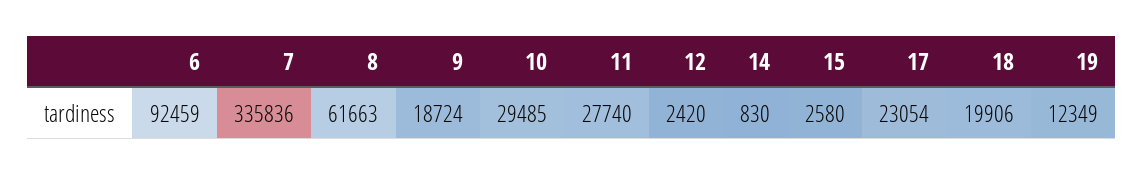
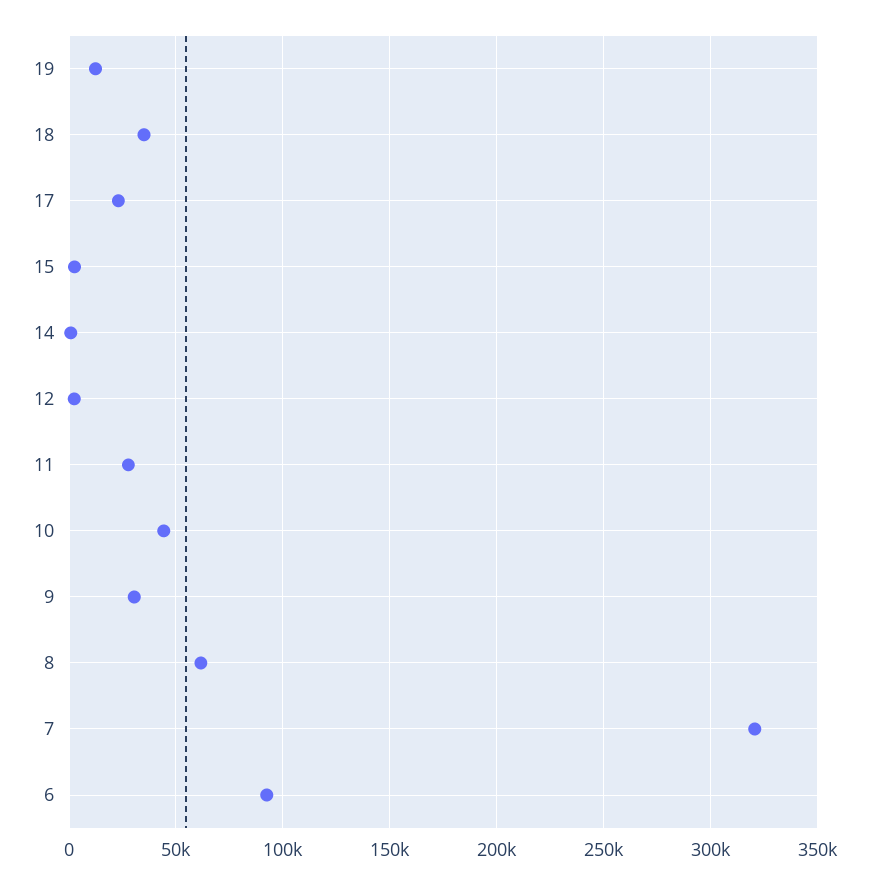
7: 335836 -> 320000
9: 18724 -> 30000
10: 29485 -> 45000
18: 19906 -> 35000

